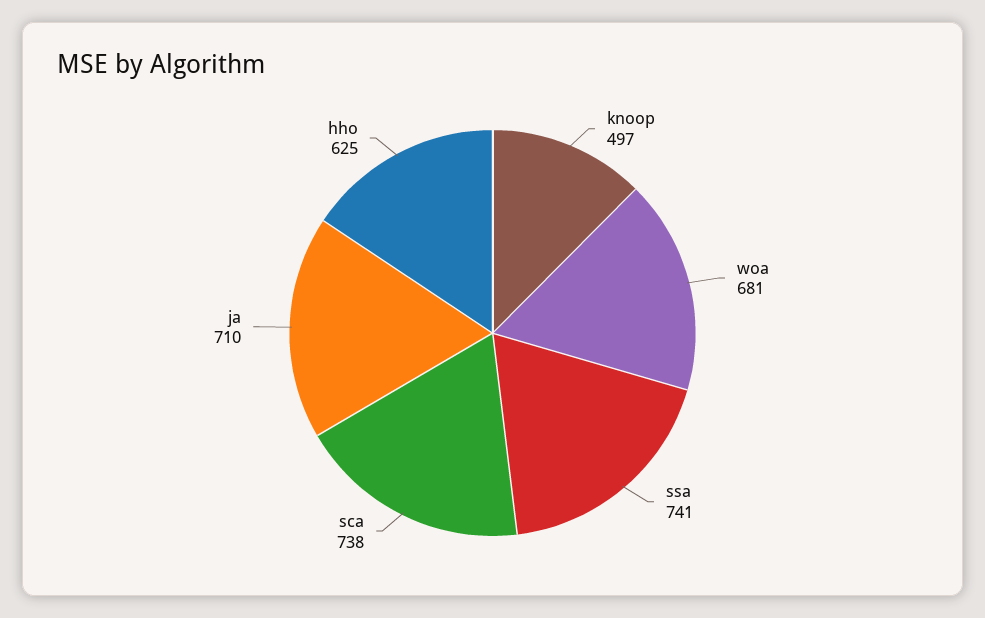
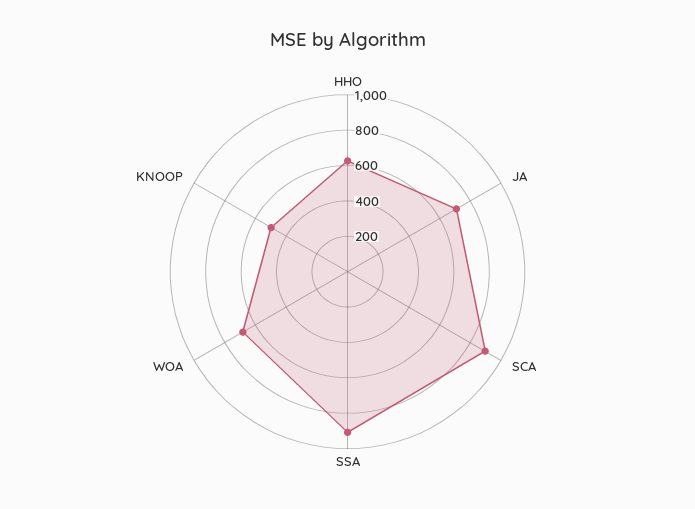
ssa: 741 -> 900
sca: 738 -> 900

